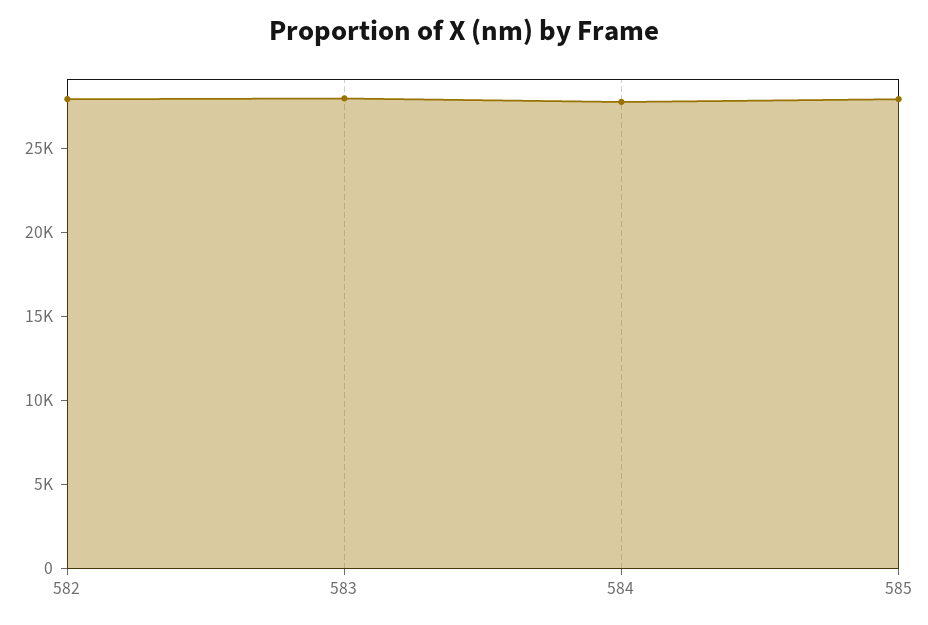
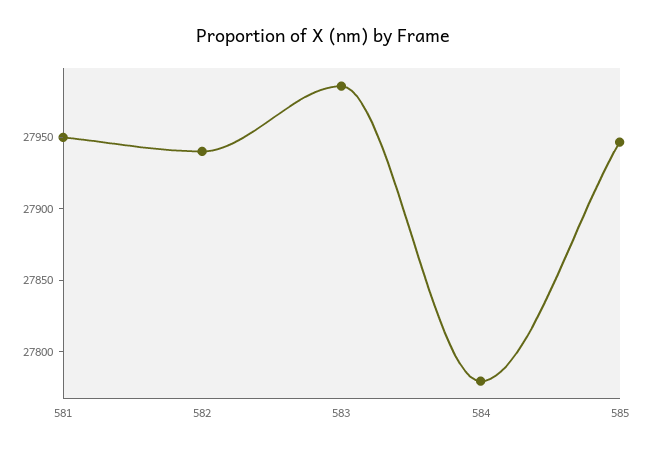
581: none -> 27950

